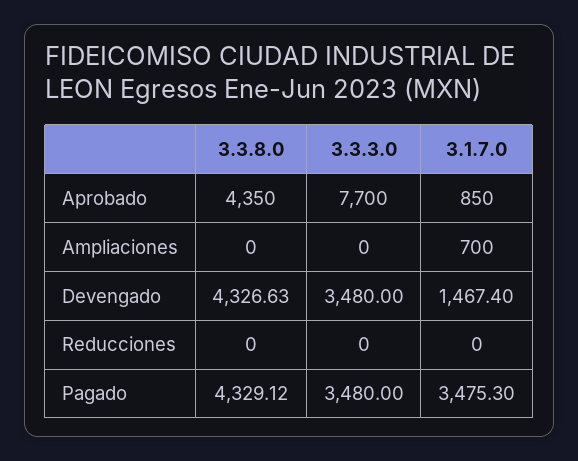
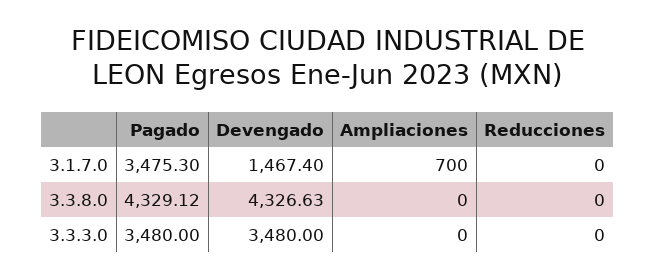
3.3.8.0, Aprobado: 4350 -> none
3.3.3.0, Aprobado: 7700 -> none
3.1.7.0, Aprobado: 850 -> none

